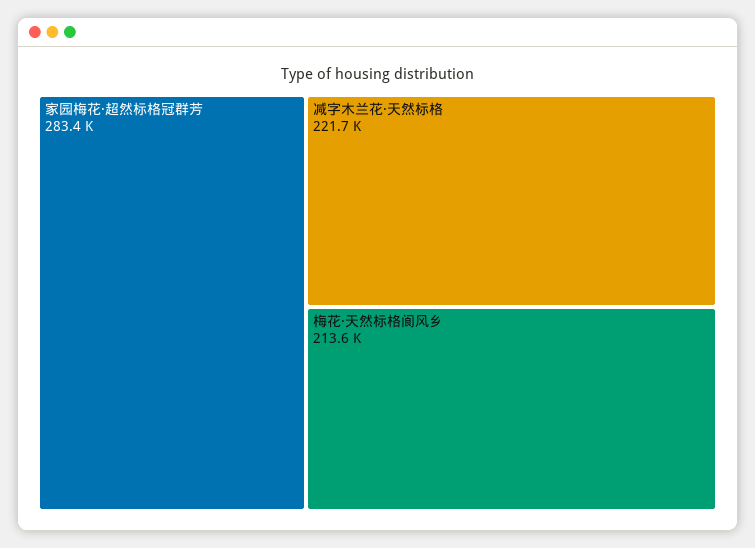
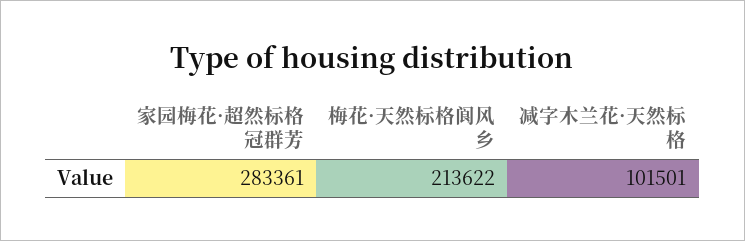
减字木兰花·天然标格: 221700 -> 101501

